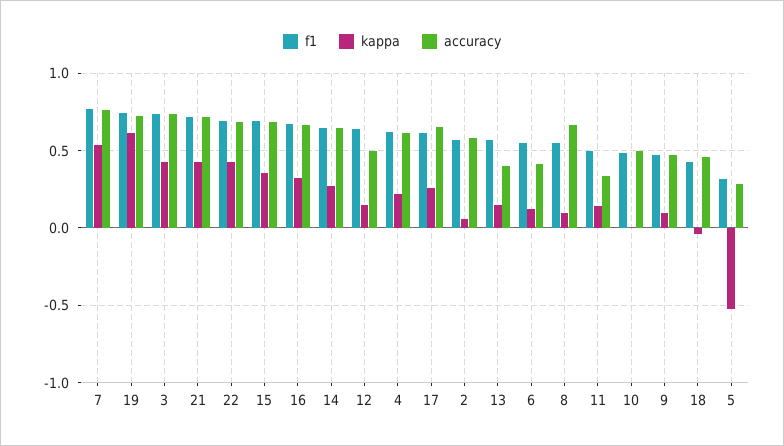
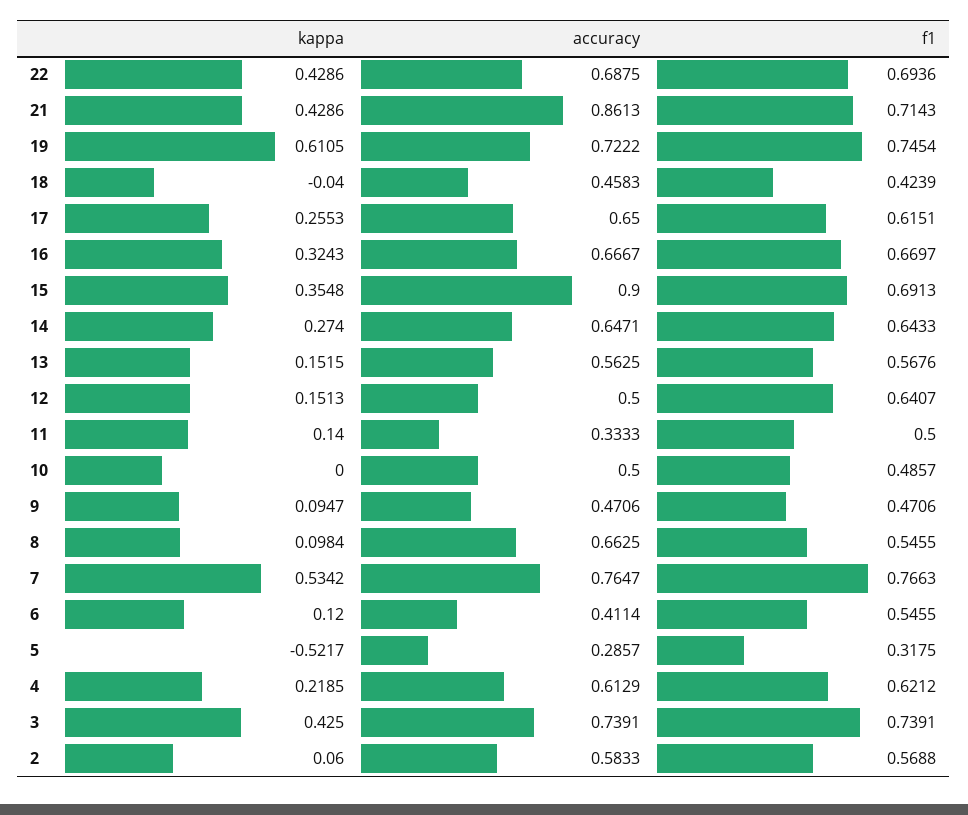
accuracy, 21: 0.7 -> 0.8613
accuracy, 15: 0.7 -> 0.9
accuracy, 13: 0.4 -> 0.5625

